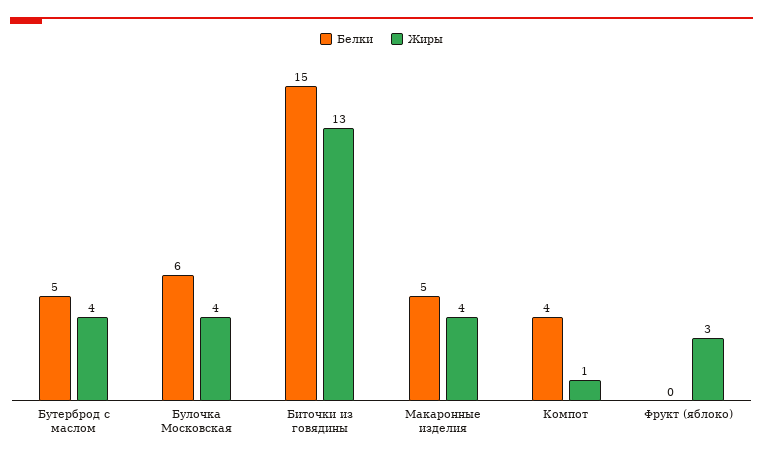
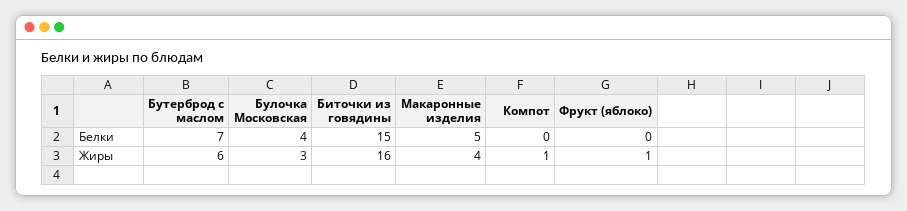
Белки, Бутерброд с маслом: 5 -> 7
Жиры, Бутерброд с маслом: 4 -> 6
Белки, Булочка Московская: 6 -> 4
Жиры, Булочка Московская: 4 -> 3
Жиры, Биточки из говядины: 13 -> 16
Белки, Компот: 4 -> 0
Жиры, Фрукт (яблоко): 3 -> 1

